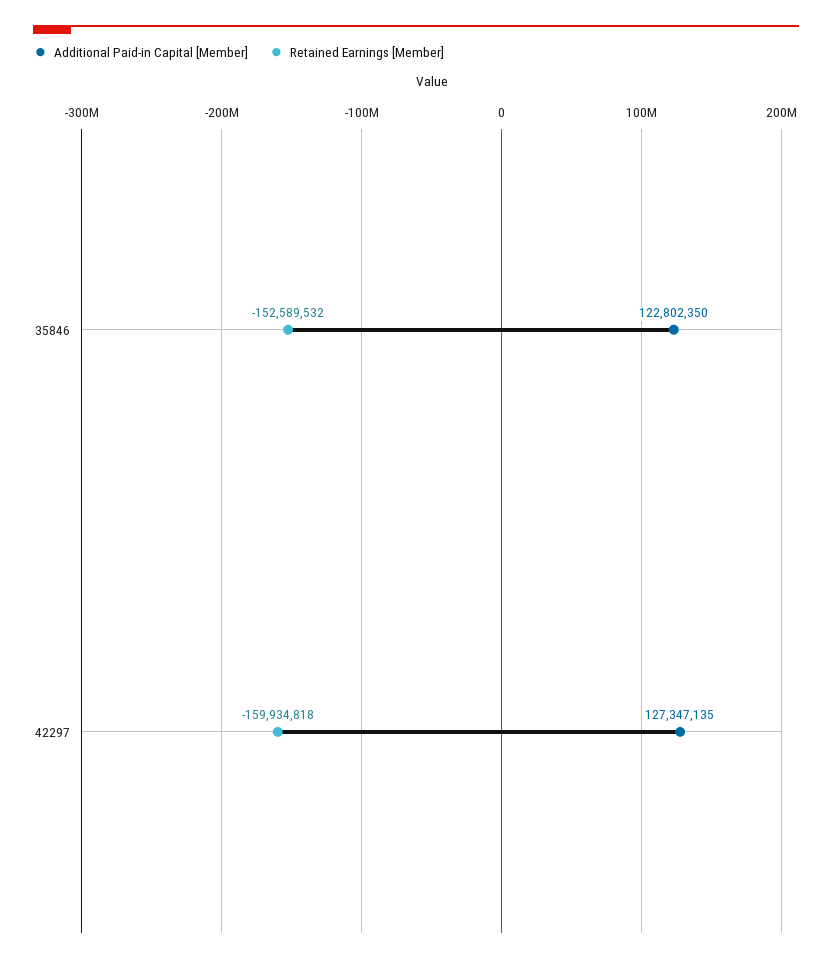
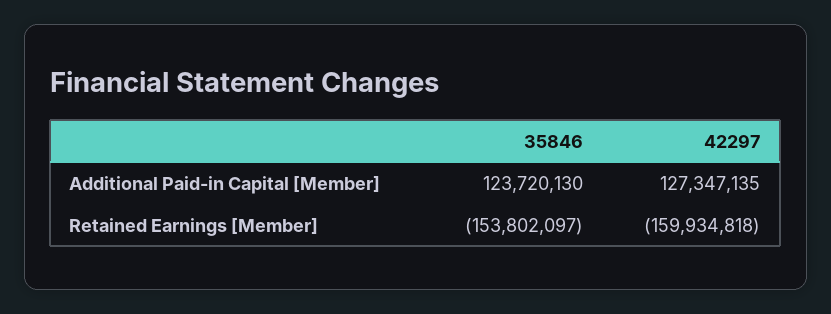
Additional Paid-in Capital [Member], 35846: 122802350 -> 123720130
Retained Earnings [Member], 35846: -152589532 -> -153802097

